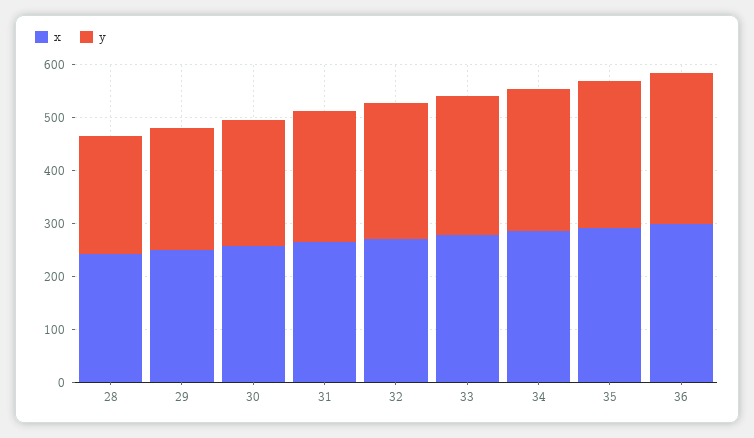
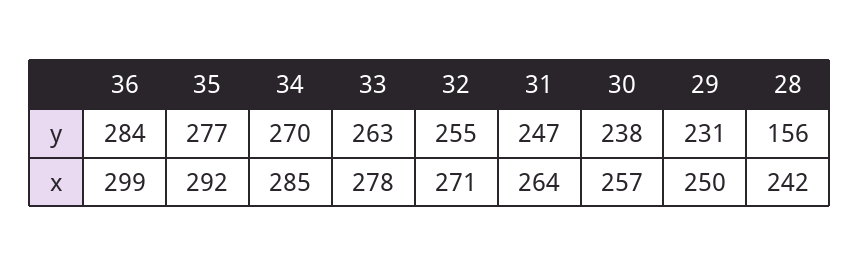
y, 28: 220 -> 156

